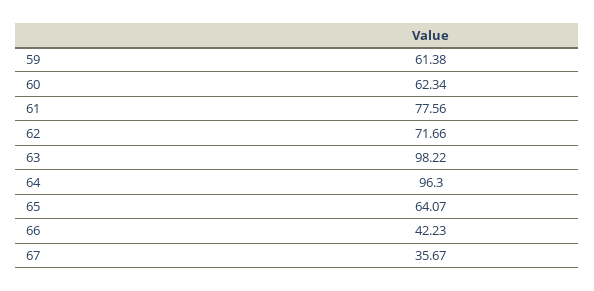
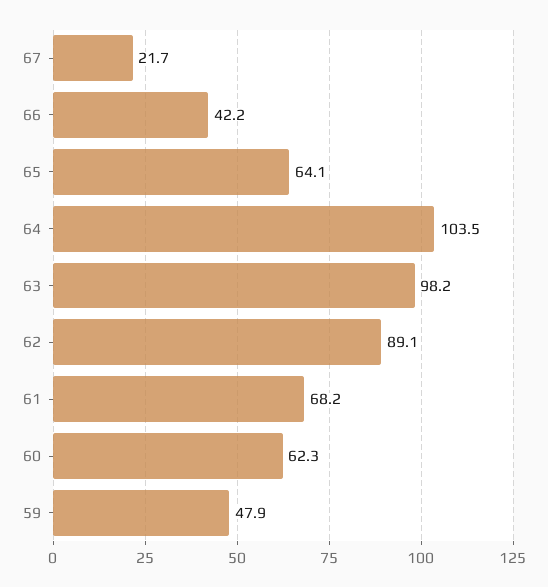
59: 61.38 -> 47.9
61: 77.56 -> 68.2
62: 71.66 -> 89.1
64: 96.3 -> 103.5
67: 35.67 -> 21.7

